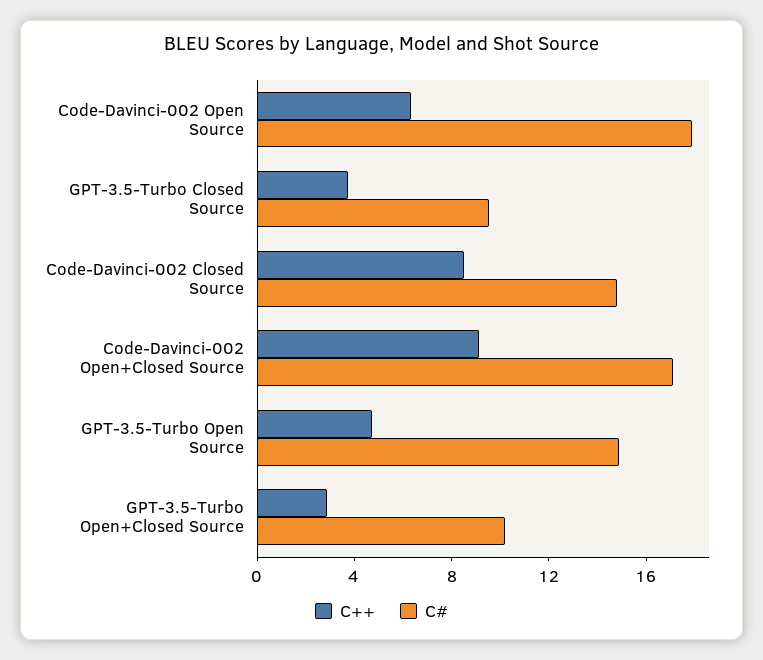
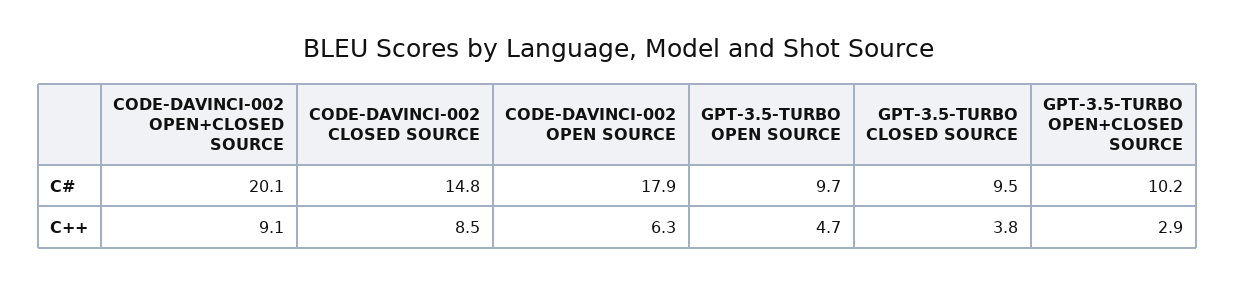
C#, Code-Davinci-002 Open+Closed Source: 17 -> 20.1
C#, GPT-3.5-Turbo Open Source: 15 -> 9.7

